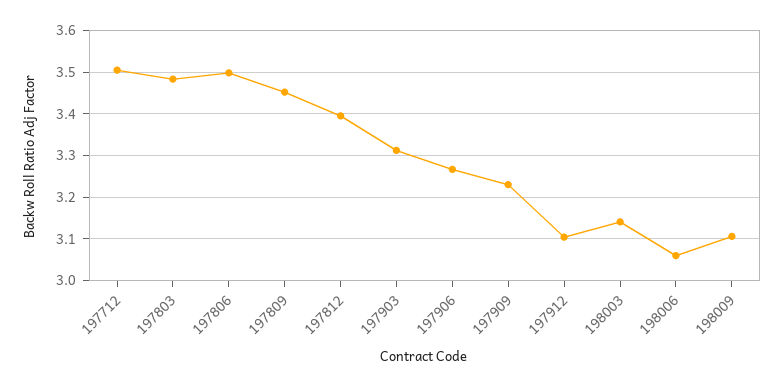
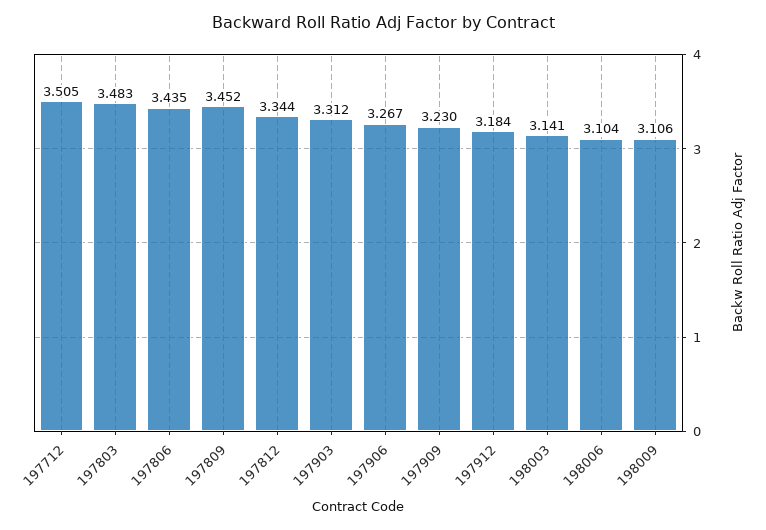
197806: 3.5 -> 3.435
197812: 3.4 -> 3.344
197912: 3.1 -> 3.184
198006: 3.06 -> 3.104

